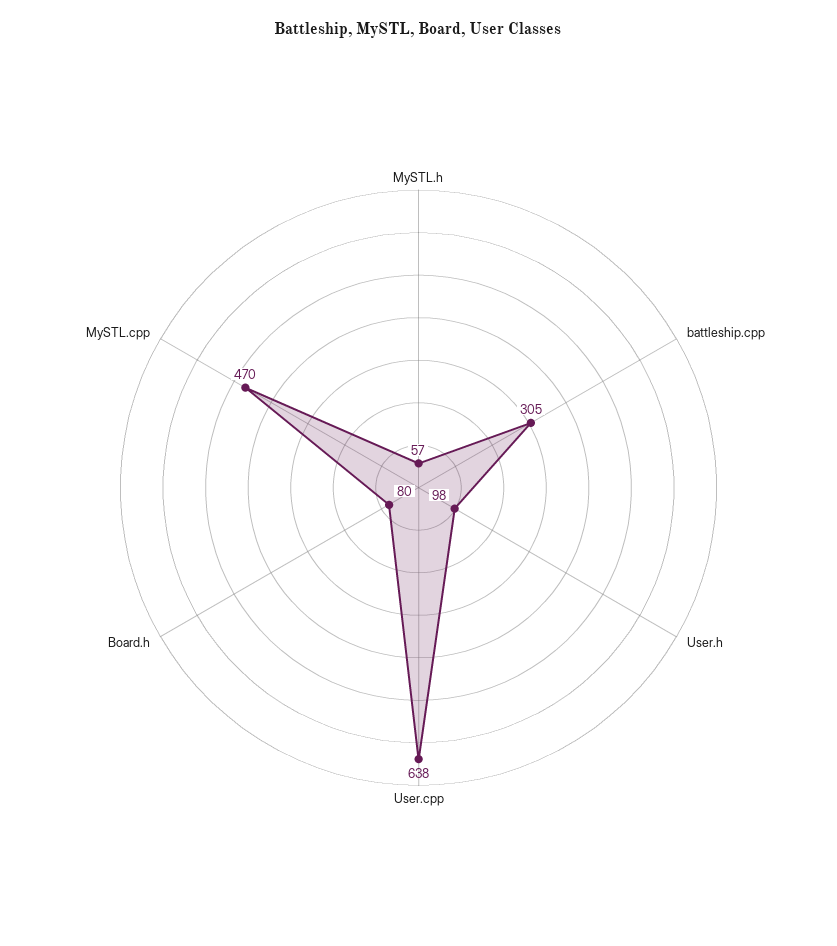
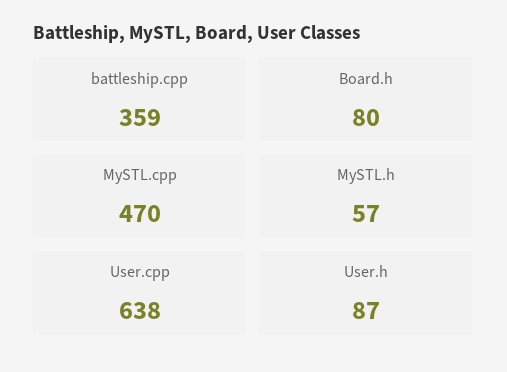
battleship.cpp: 305 -> 359
User.h: 98 -> 87

